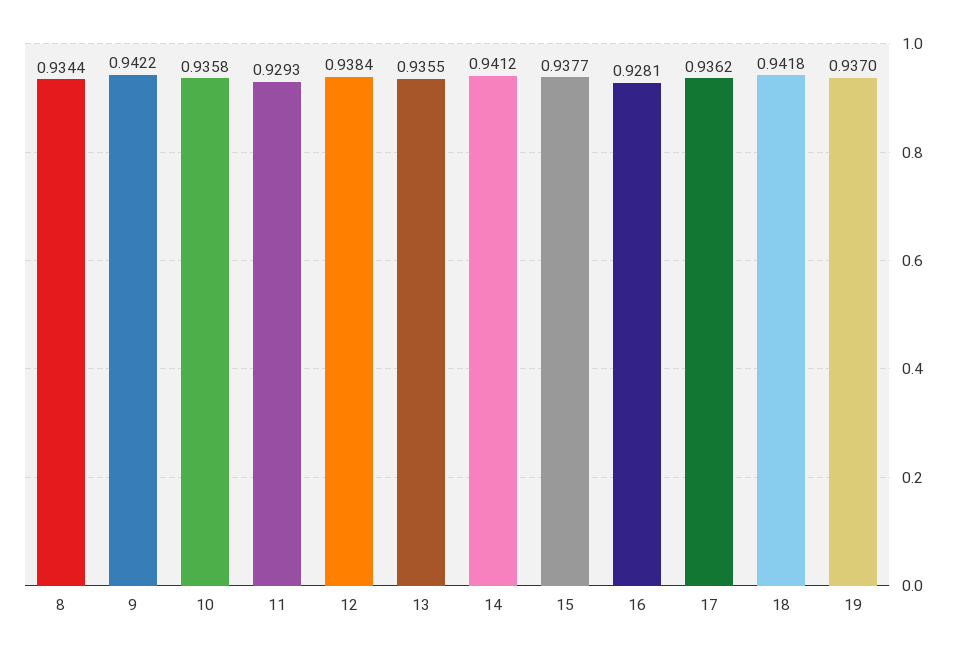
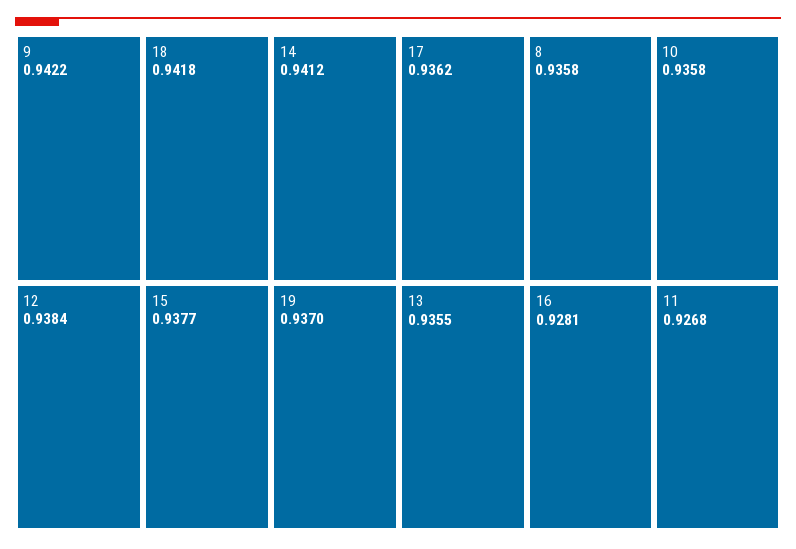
8: 0.9344 -> 0.9358
11: 0.9293 -> 0.9268

